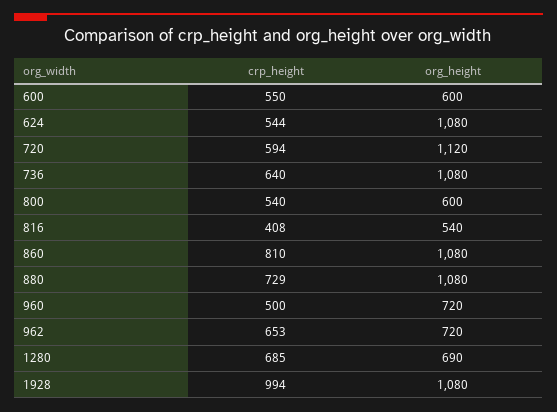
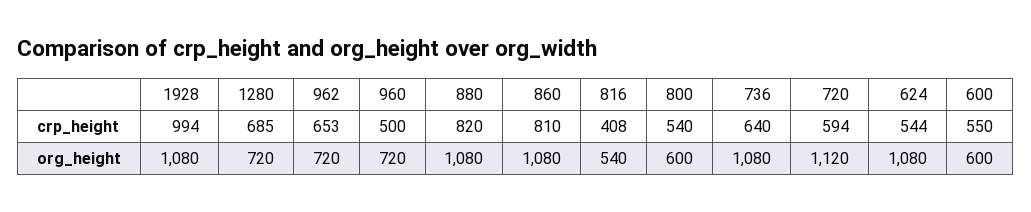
crp_height, 880: 729 -> 820
org_height, 1280: 690 -> 720

